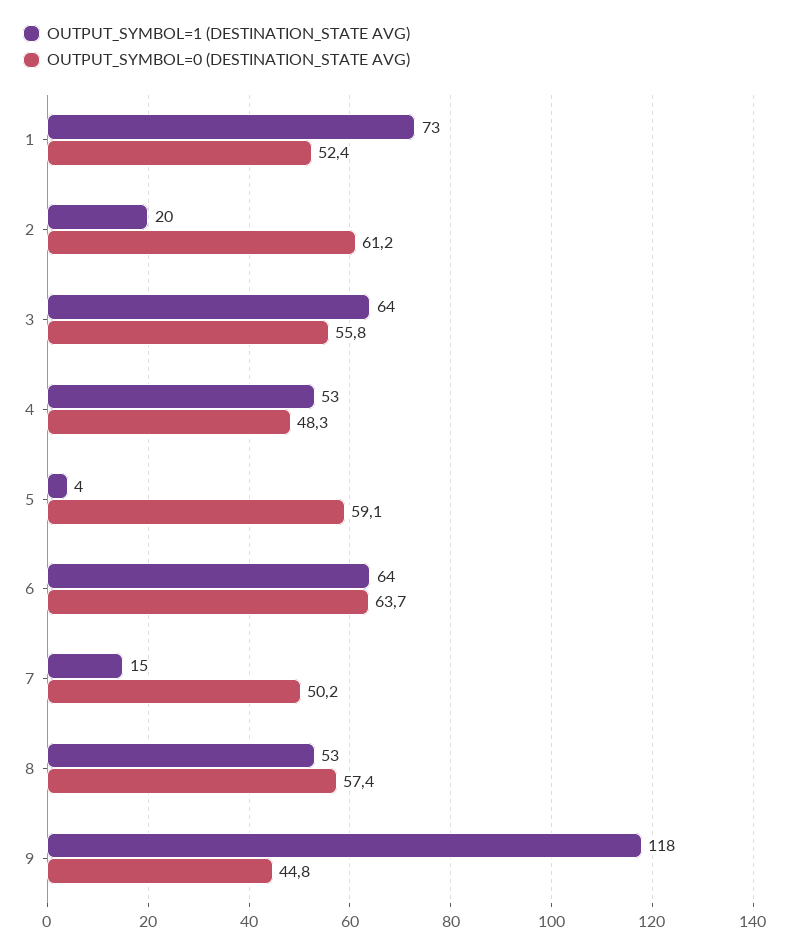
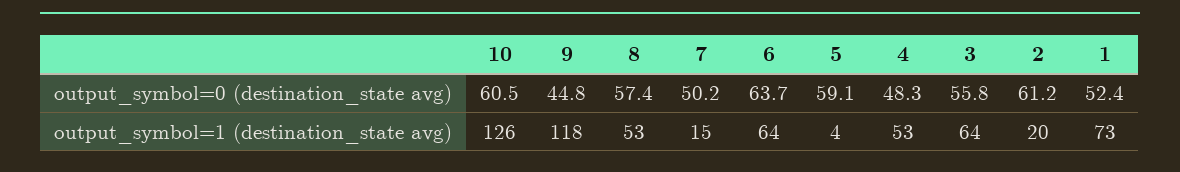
OUTPUT_SYMBOL=0 (DESTINATION_STATE AVG), 10: none -> 60.5
OUTPUT_SYMBOL=1 (DESTINATION_STATE AVG), 10: none -> 126

